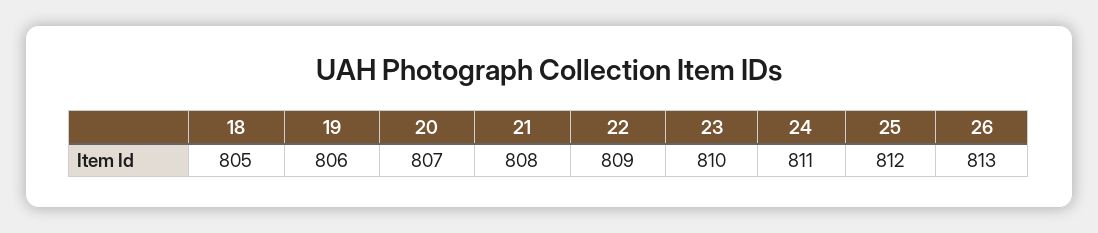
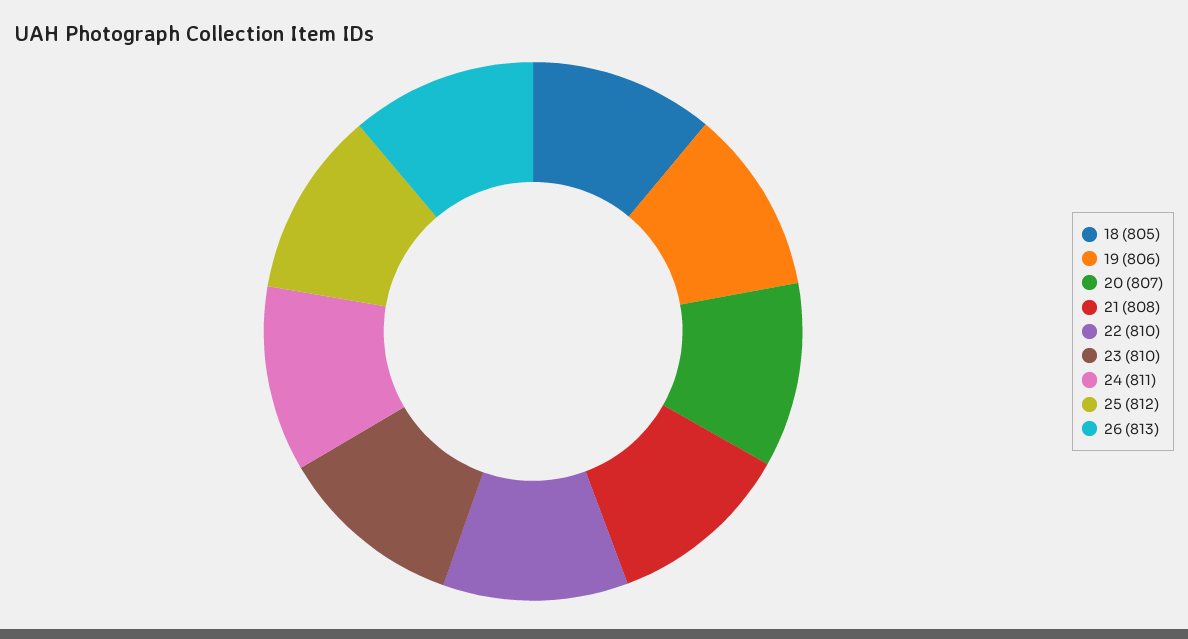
22: 809 -> 810

